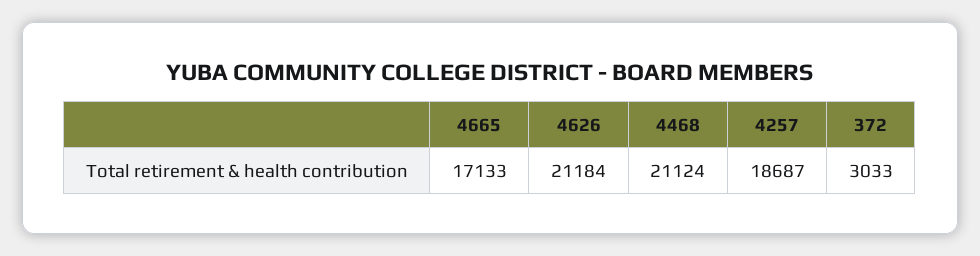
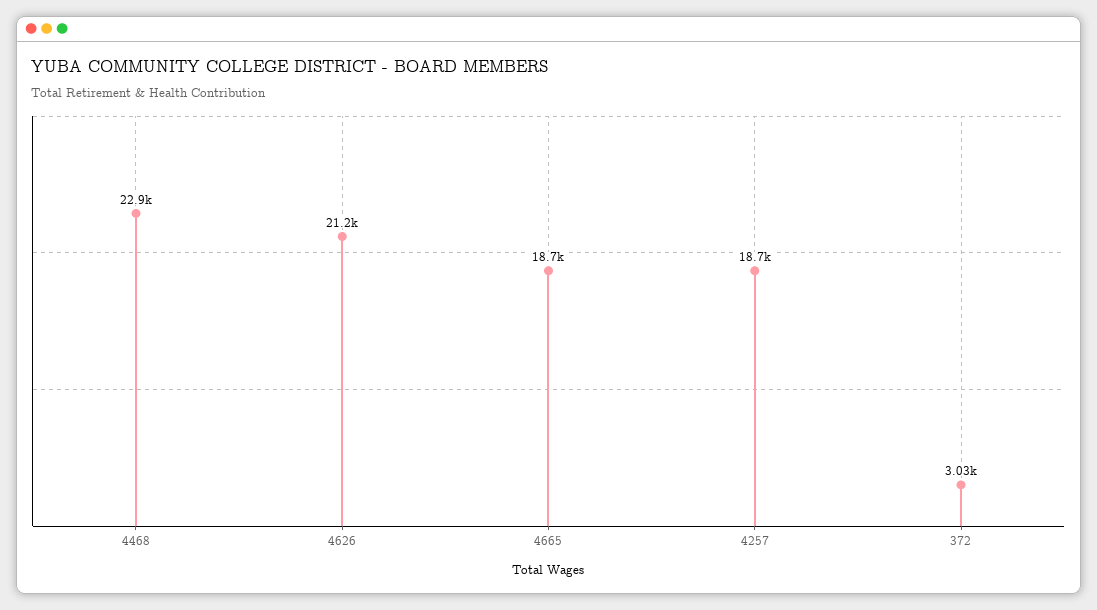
4665: 17133 -> 18700
4468: 21124 -> 22900

